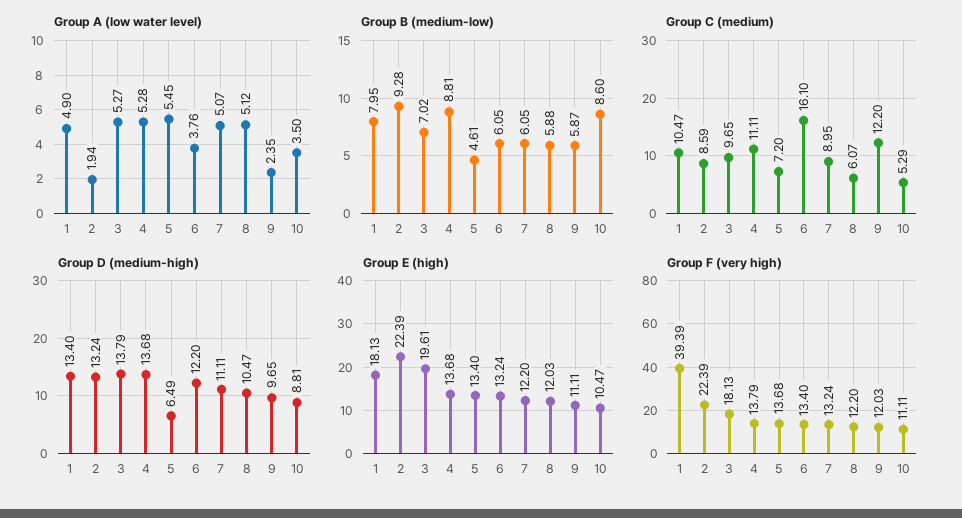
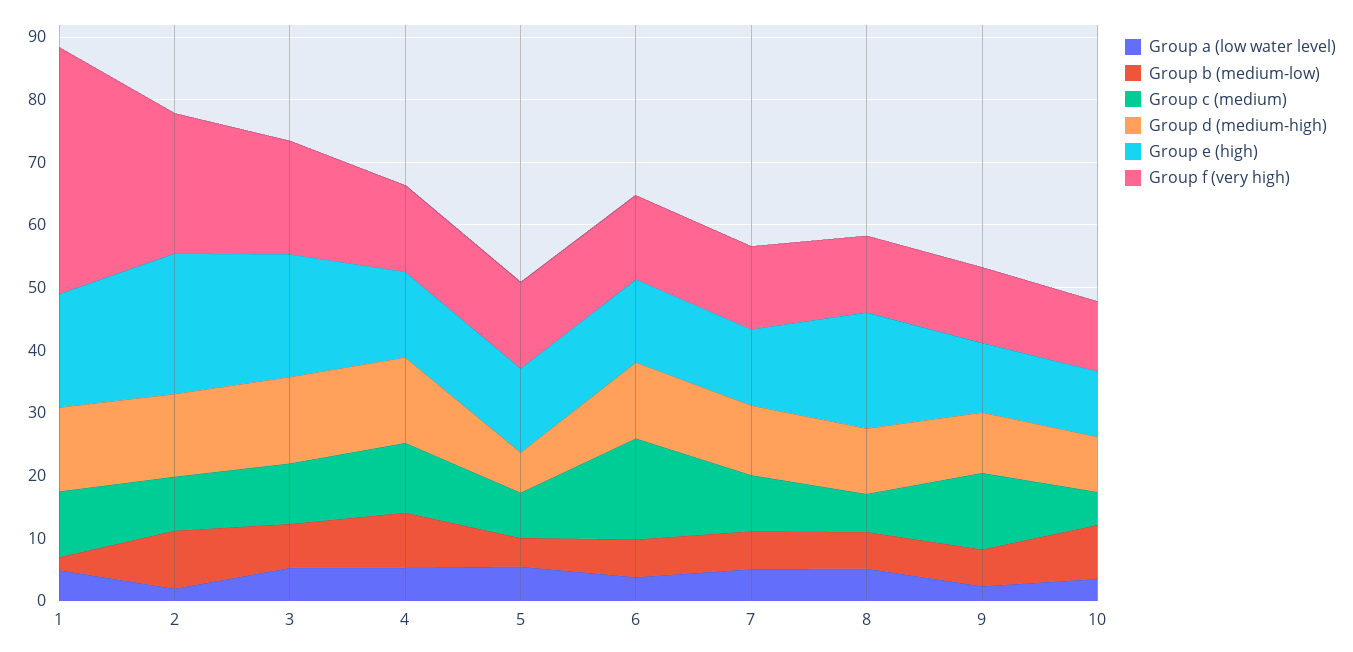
Group B (medium-low), 1: 7.95 -> 2
Group E (high), 8: 12.03 -> 18

